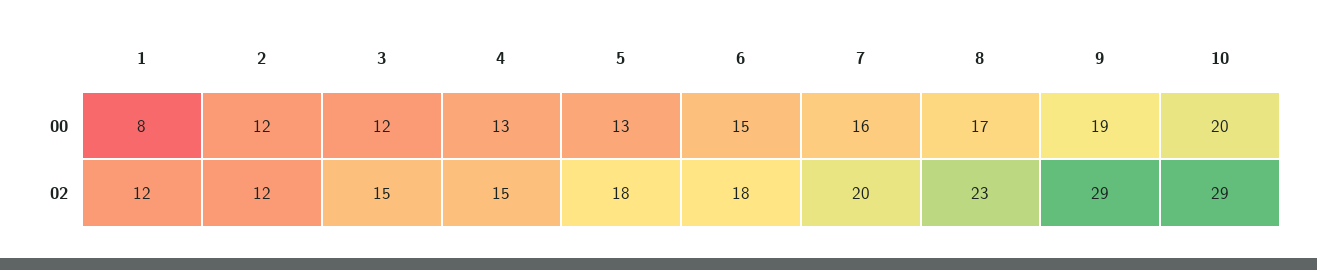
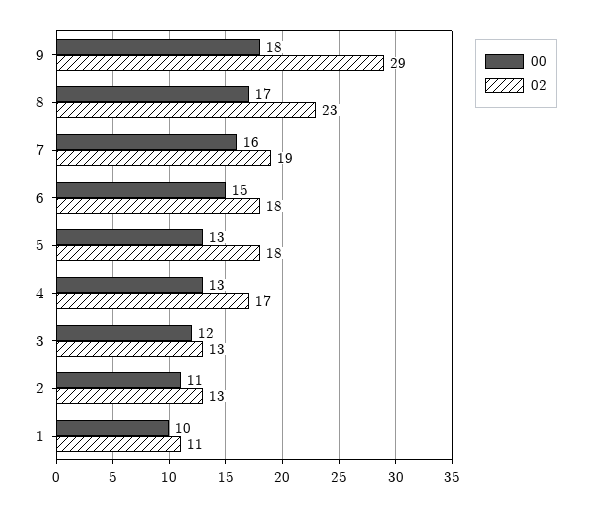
00, 1: 8 -> 10
00, 2: 12 -> 11
00, 9: 19 -> 18
00, 10: 20 -> none
02, 1: 12 -> 11
02, 2: 12 -> 13
02, 3: 15 -> 13
02, 4: 15 -> 17
02, 7: 20 -> 19
02, 10: 29 -> none

